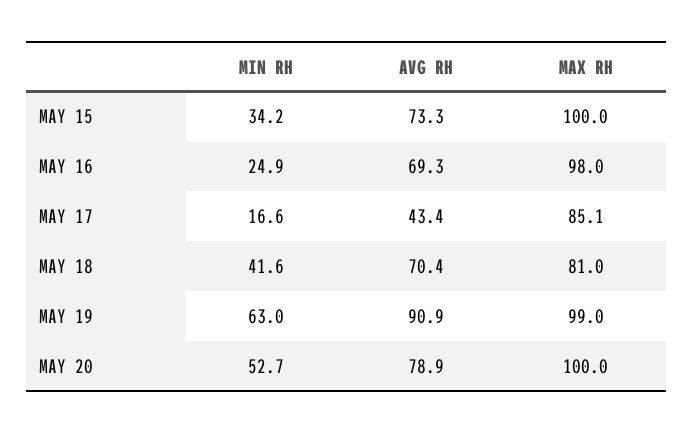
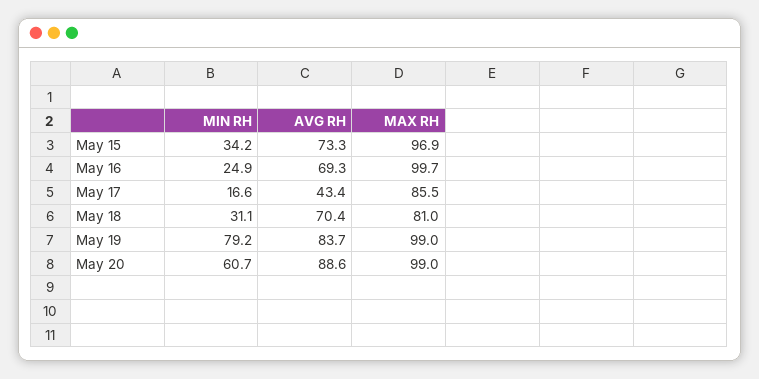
MAX RH, MAY 15: 100 -> 96.9
MAX RH, MAY 16: 98 -> 99.7
MAX RH, MAY 17: 85.1 -> 85.5
MIN RH, MAY 18: 41.6 -> 31.1
MIN RH, MAY 19: 63 -> 79.2
AVG RH, MAY 19: 90.9 -> 83.7
MIN RH, MAY 20: 52.7 -> 60.7
AVG RH, MAY 20: 78.9 -> 88.6
MAX RH, MAY 20: 100 -> 99

